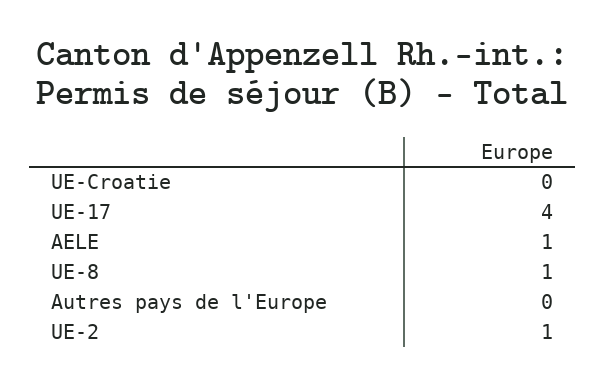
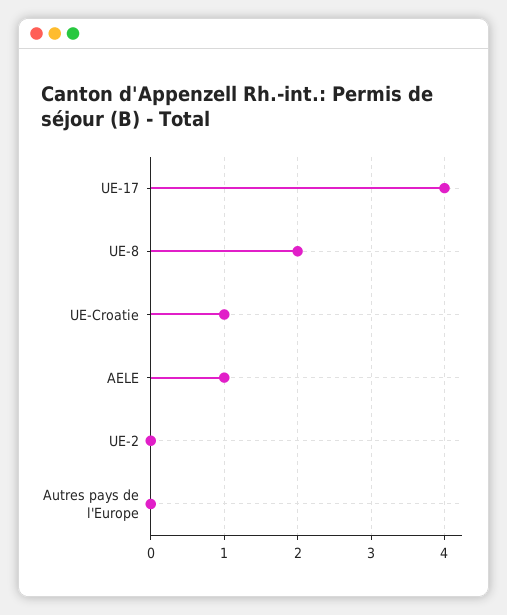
UE-Croatie: 0 -> 1
UE-8: 1 -> 2
UE-2: 1 -> 0

